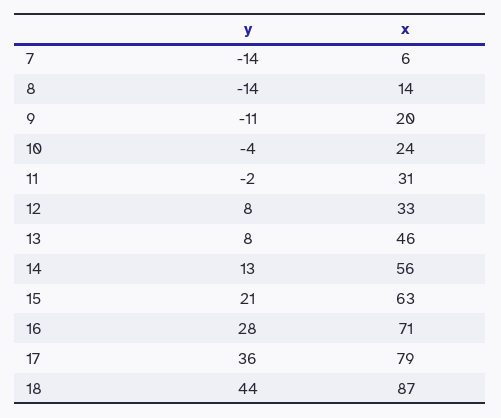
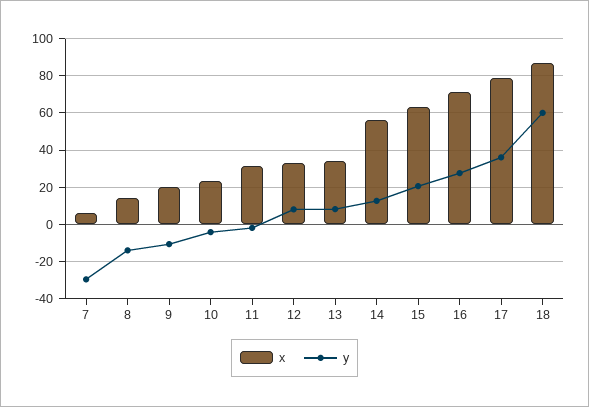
y, 7: -14 -> -30
x, 13: 46 -> 35
y, 18: 44 -> 60

